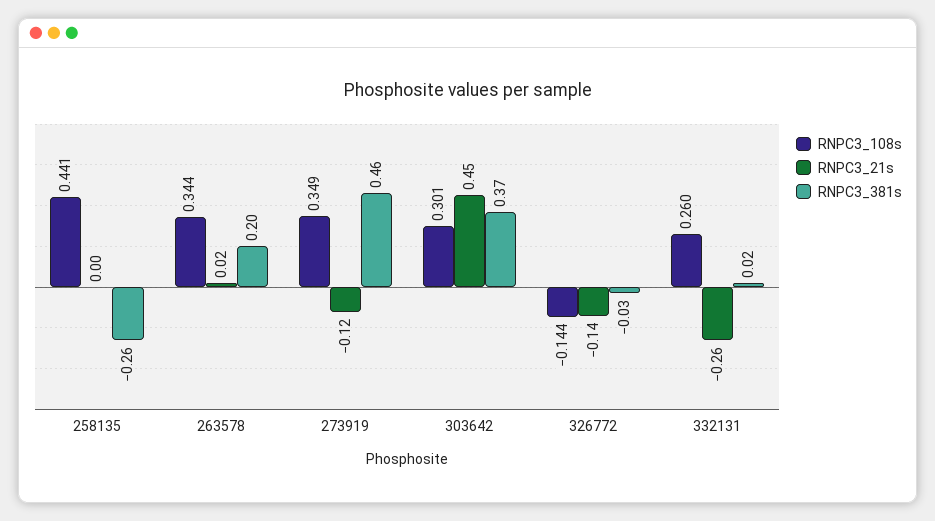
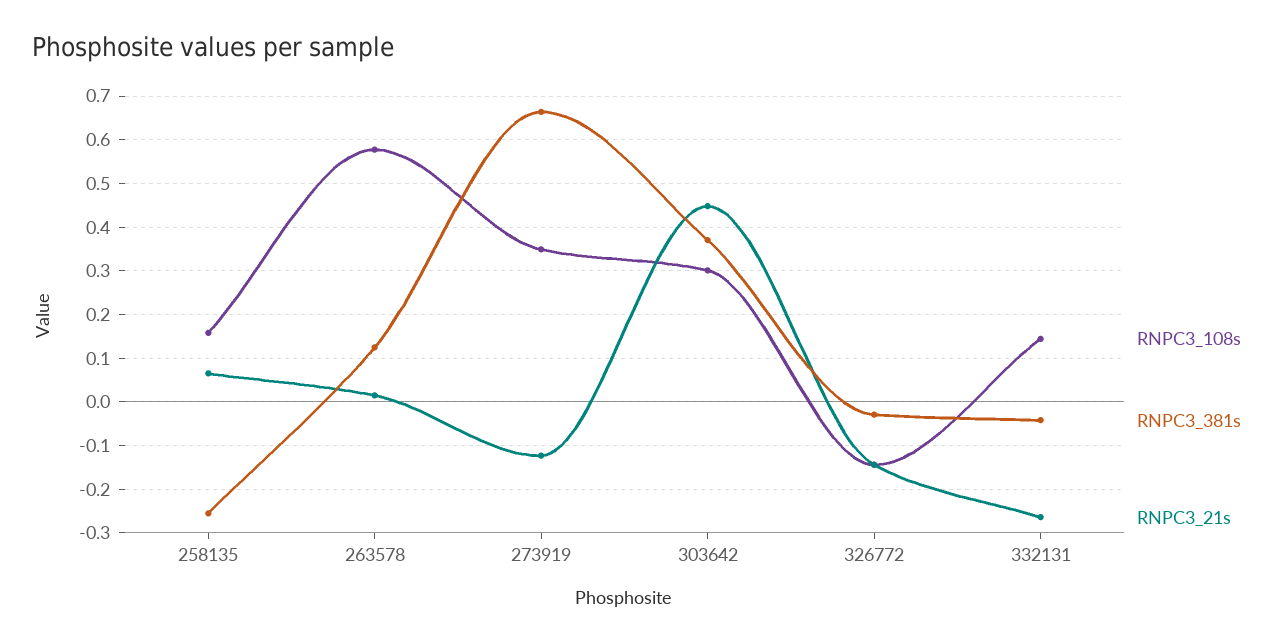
RNPC3_108s, 258135: 0.441 -> 0.16
RNPC3_21s, 258135: 0 -> 0.06
RNPC3_108s, 263578: 0.344 -> 0.58
RNPC3_381s, 263578: 0.2 -> 0.12
RNPC3_381s, 273919: 0.46 -> 0.66
RNPC3_108s, 332131: 0.26 -> 0.14
RNPC3_381s, 332131: 0.02 -> -0.04

